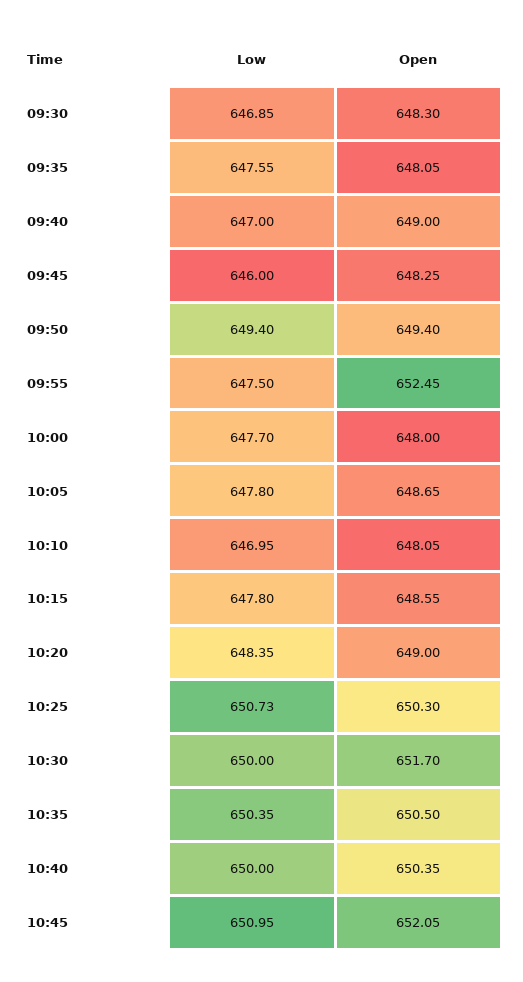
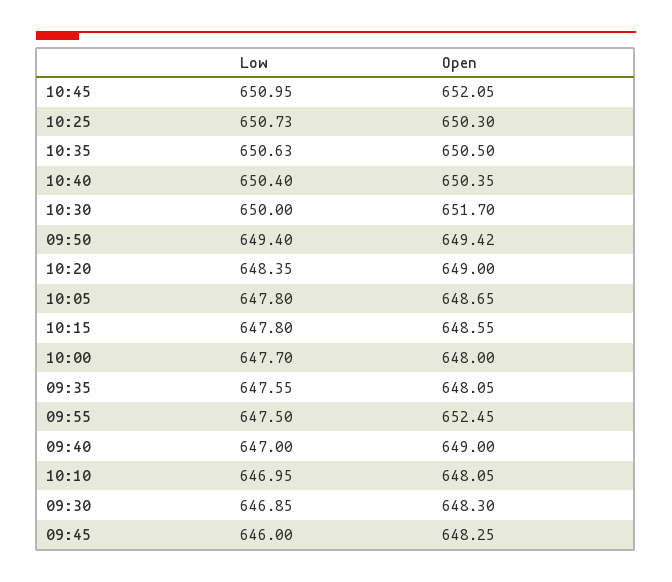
Open, 09:50: 649.4 -> 649.42
Low, 10:35: 650.35 -> 650.63
Low, 10:40: 650 -> 650.4

